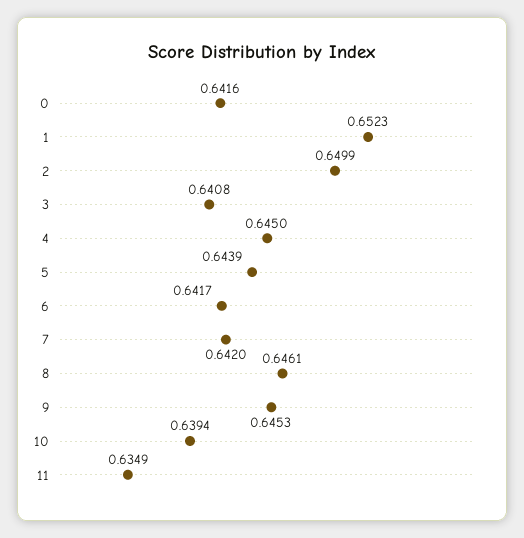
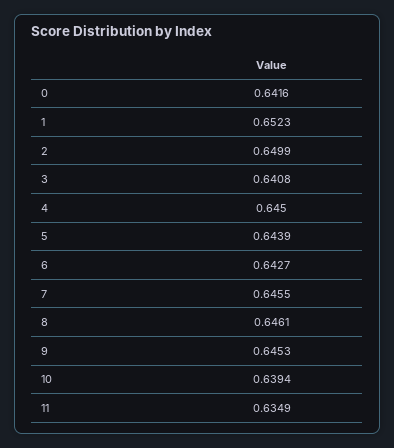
6: 0.6417 -> 0.6427
7: 0.642 -> 0.6455

